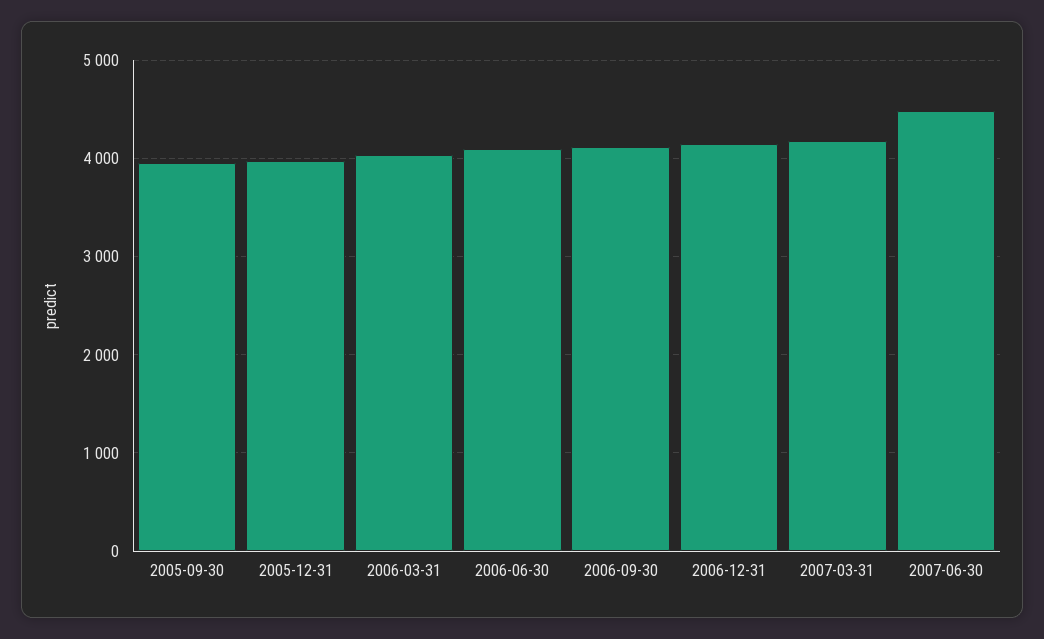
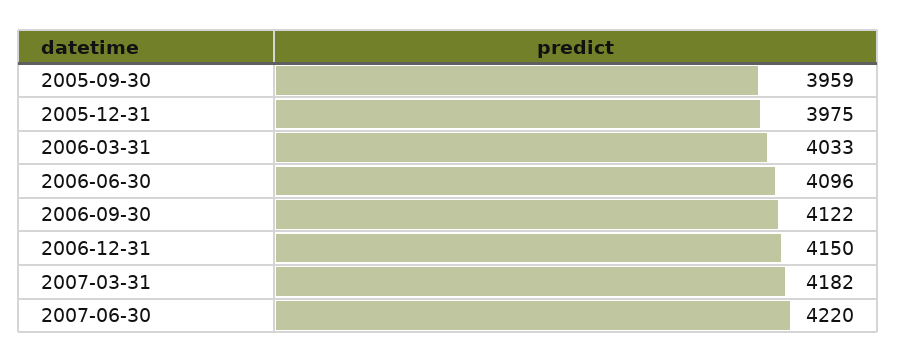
2007-06-30: 4500 -> 4220

